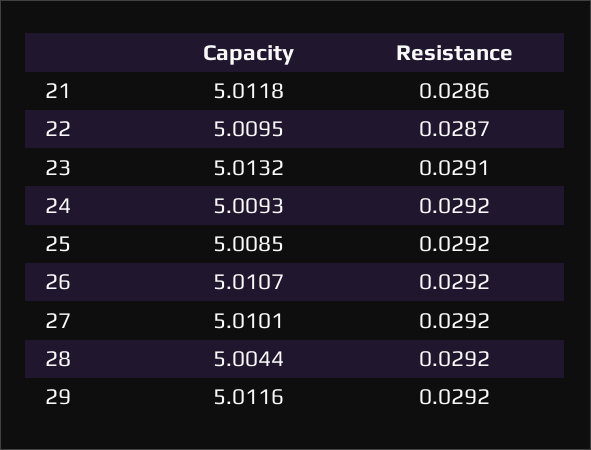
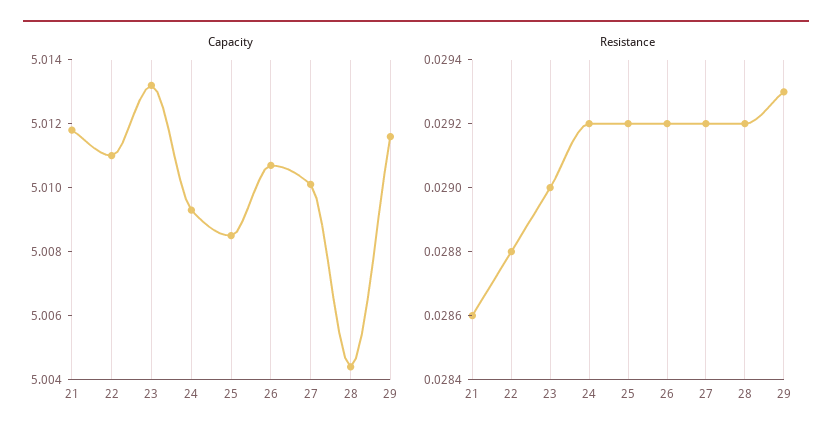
Capacity, 22: 5.0095 -> 5.011
Resistance, 22: 0.0287 -> 0.0288
Resistance, 23: 0.0291 -> 0.029
Resistance, 29: 0.0292 -> 0.0293

